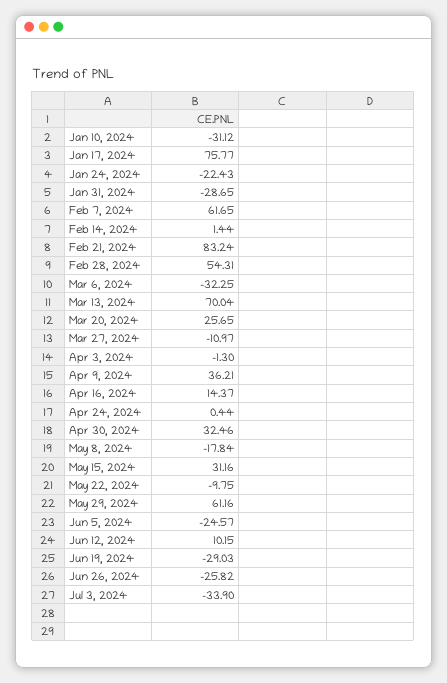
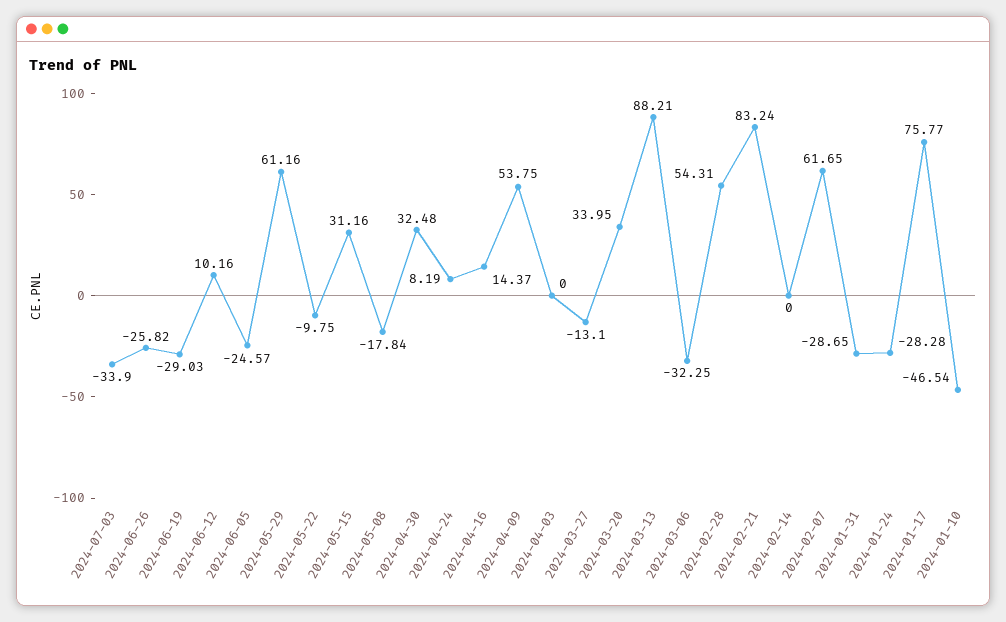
Jan 10, 2024: -31.12 -> -46.54
Jan 24, 2024: -22.43 -> -28.28
Feb 14, 2024: 1.44 -> 0
Mar 13, 2024: 70.04 -> 88.21
Mar 20, 2024: 25.65 -> 33.95
Mar 27, 2024: -10.97 -> -13.1
Apr 3, 2024: -1.3 -> 0
Apr 9, 2024: 36.21 -> 53.75
Apr 24, 2024: 0.44 -> 8.19
Apr 30, 2024: 32.46 -> 32.48
Jun 12, 2024: 10.15 -> 10.16

